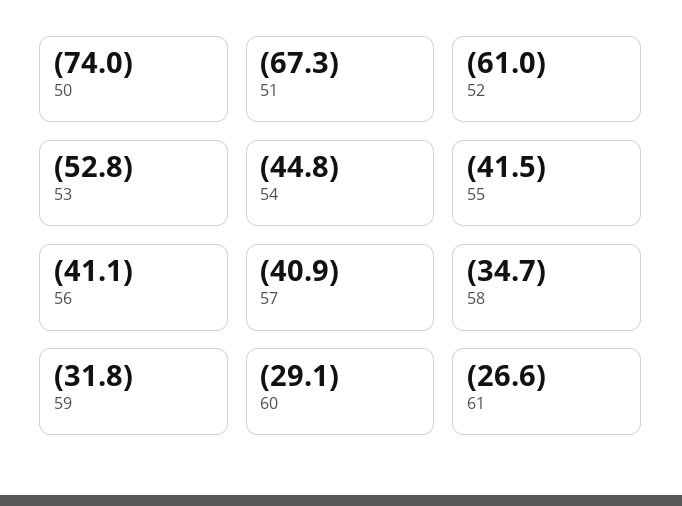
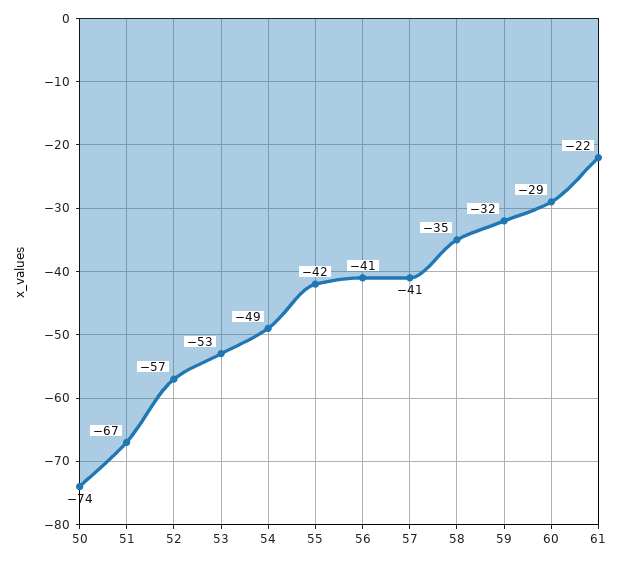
52: -61 -> -57
54: -44.8 -> -49
61: -26.6 -> -22

